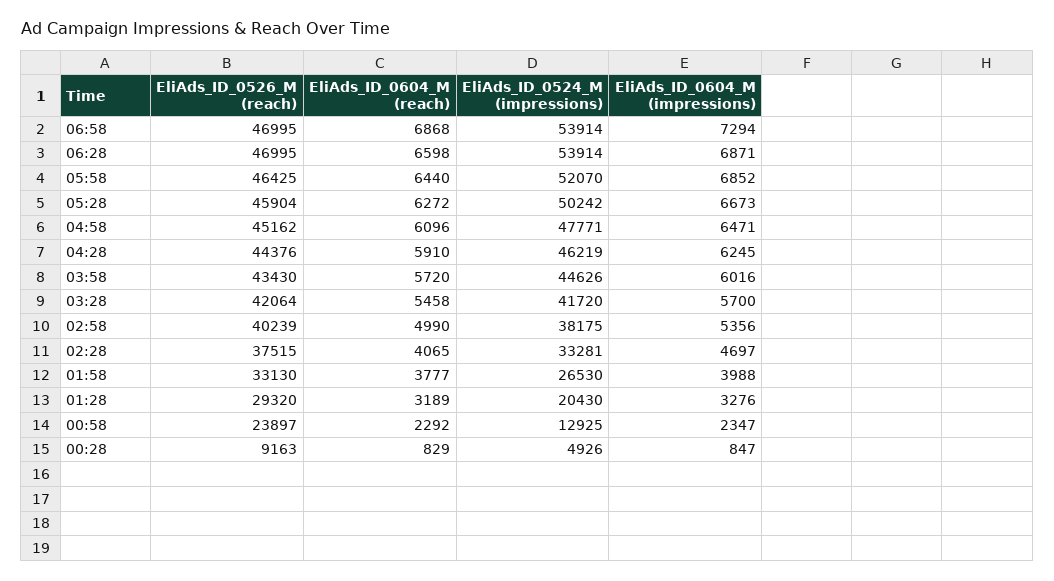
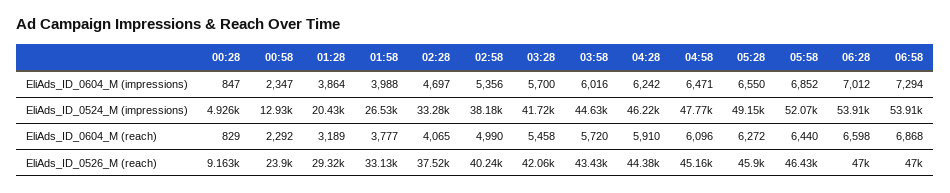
EliAds_ID_0604_M (impressions), 06:28: 6871 -> 7012
EliAds_ID_0524_M (impressions), 05:28: 50242 -> 49150
EliAds_ID_0604_M (impressions), 05:28: 6673 -> 6550
EliAds_ID_0604_M (impressions), 04:28: 6245 -> 6242
EliAds_ID_0604_M (impressions), 01:28: 3276 -> 3864

